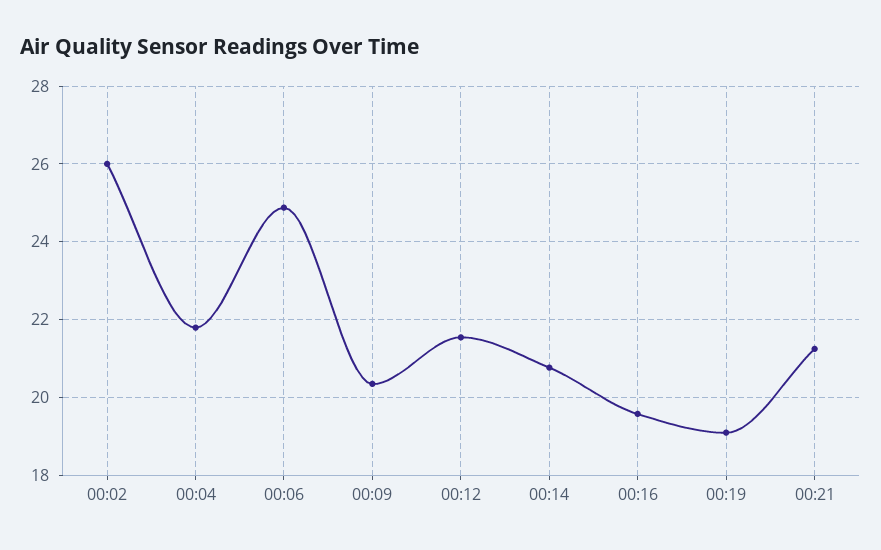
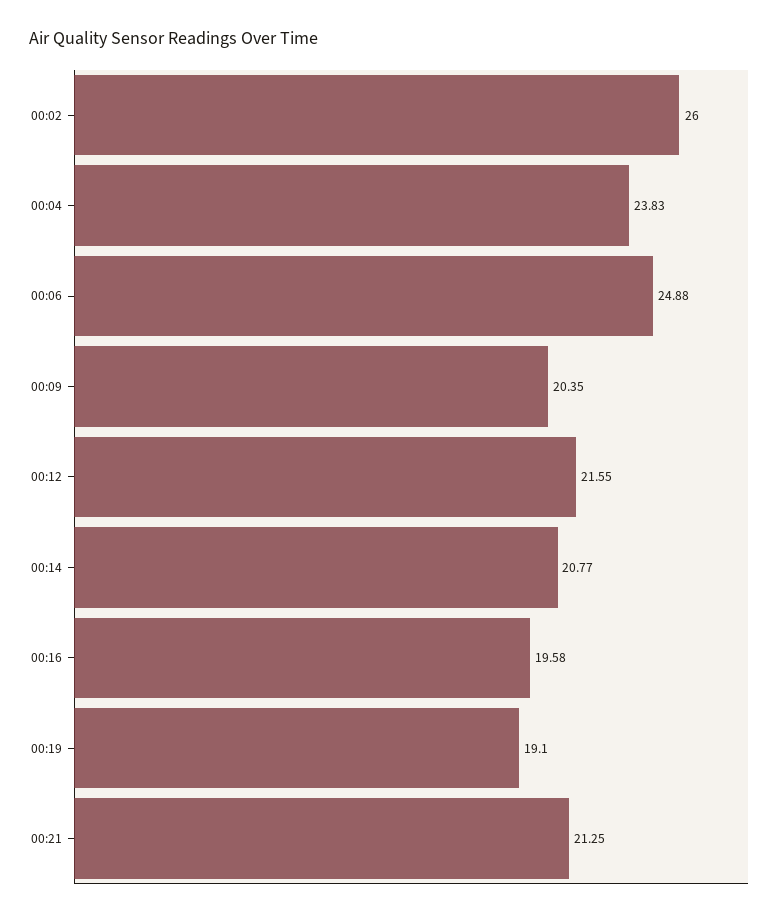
00:04: 21.8 -> 23.83

